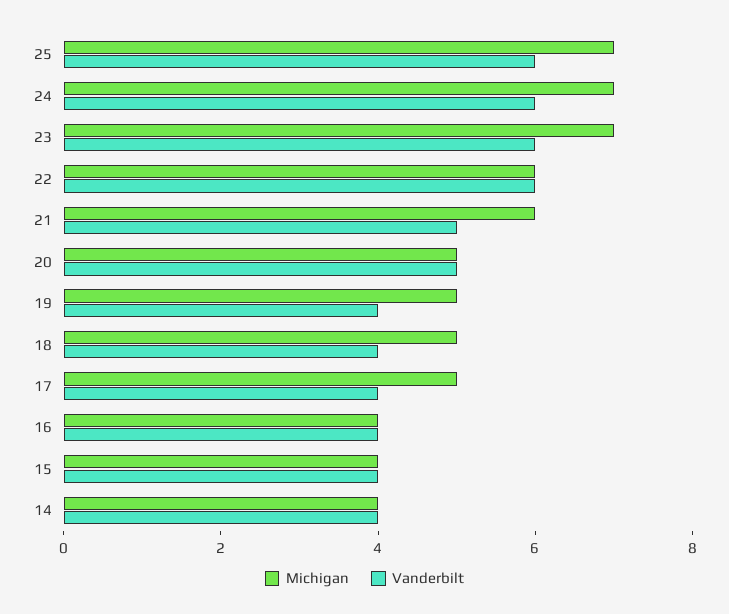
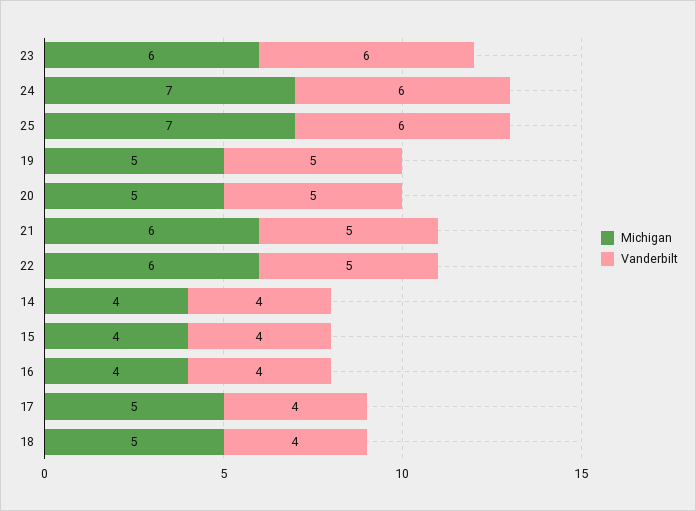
Michigan, 23: 7 -> 6
Vanderbilt, 22: 6 -> 5
Vanderbilt, 19: 4 -> 5

